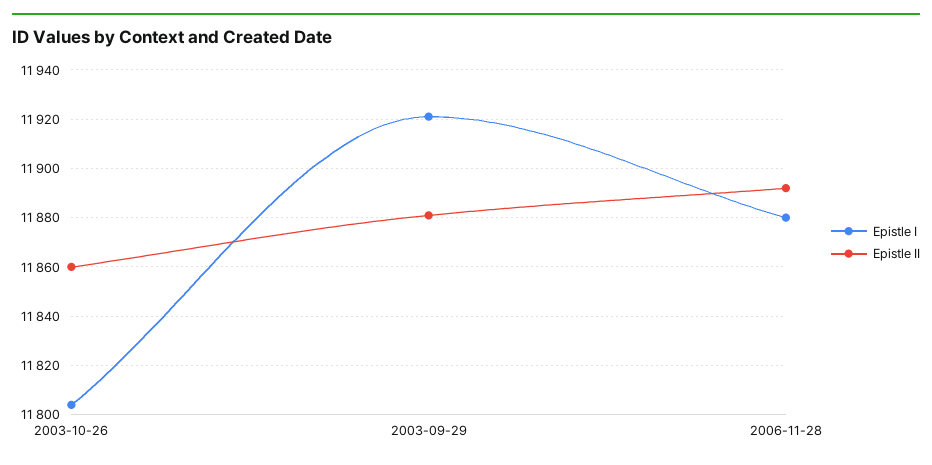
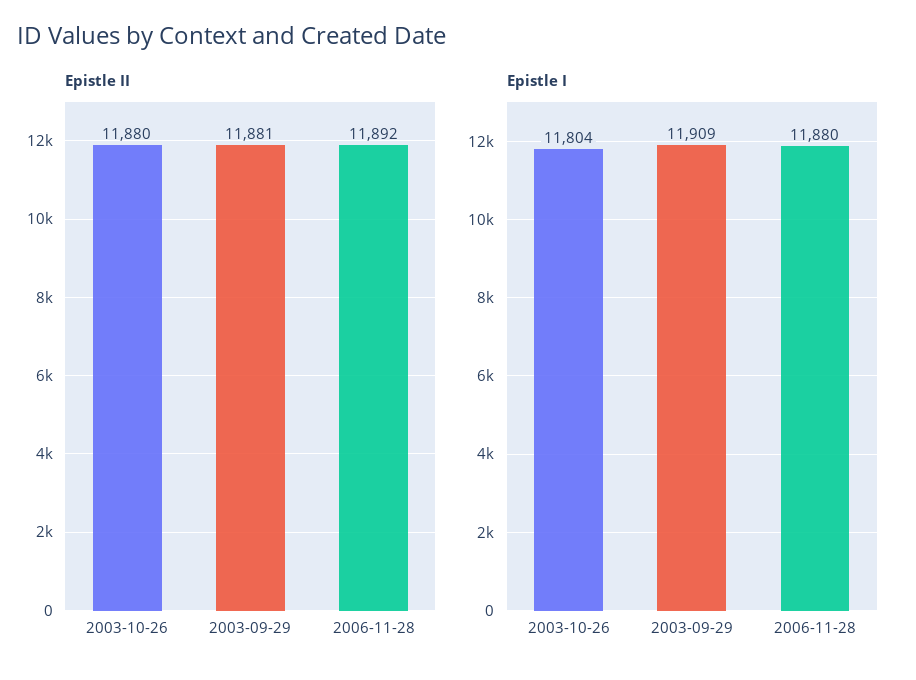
Epistle II, 2003-10-26: 11860 -> 11880
Epistle I, 2003-09-29: 11920 -> 11909

